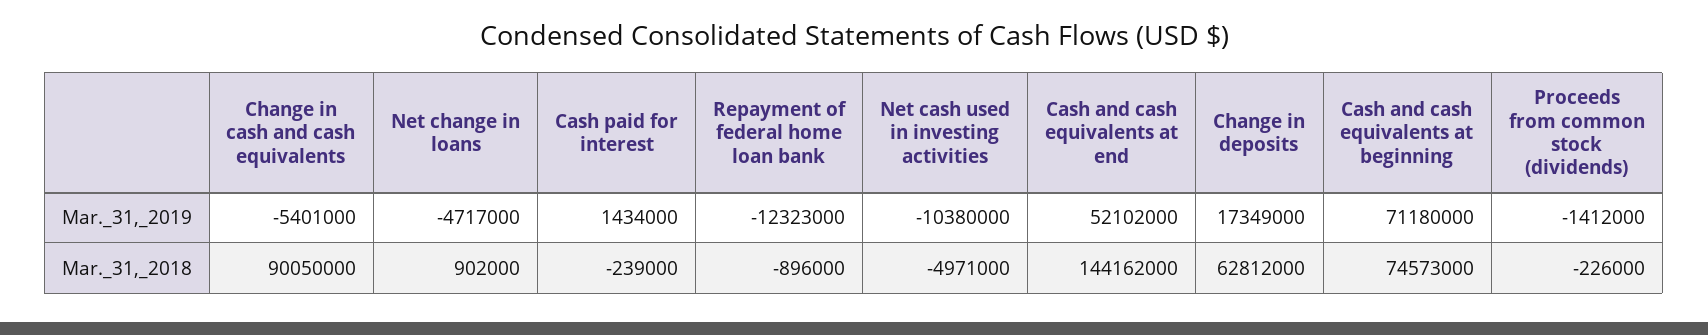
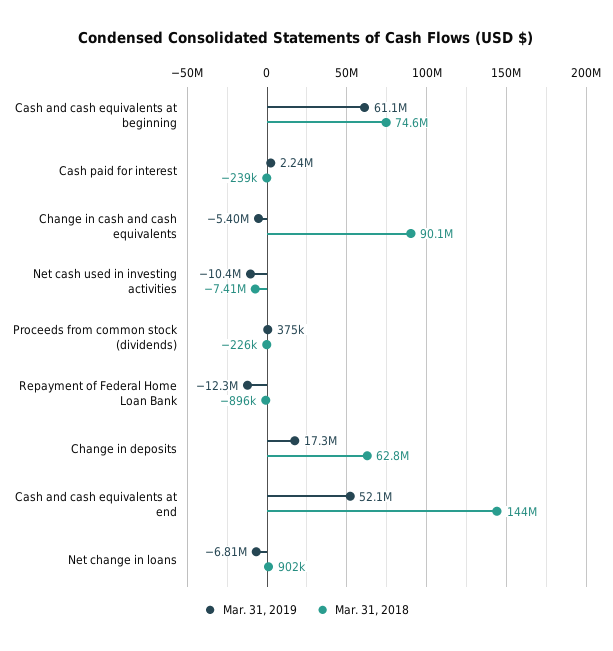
Mar._31,_2019, Net change in loans: -4717000 -> -6810000
Mar._31,_2019, Cash paid for interest: 1434000 -> 2240000
Mar._31,_2019, Cash and cash equivalents at beginning: 71180000 -> 61100000
Mar._31,_2019, Proceeds from common stock (dividends): -1412000 -> 375000
Mar._31,_2018, Net cash used in investing activities: -4971000 -> -7410000

